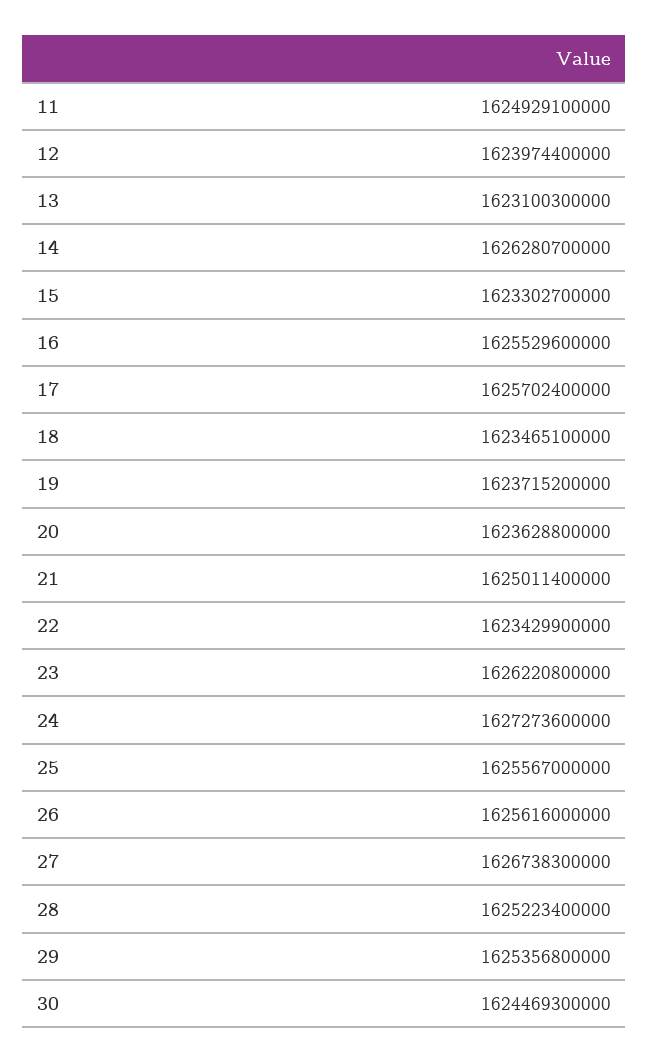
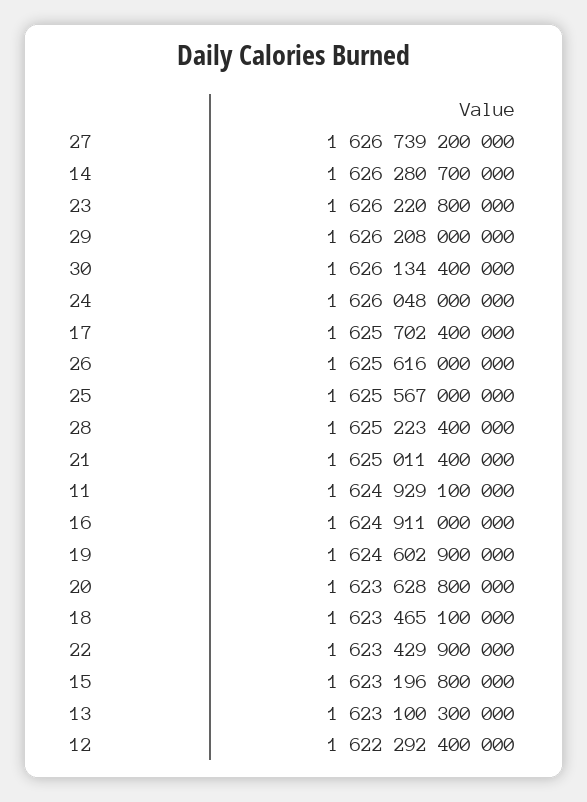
12: 1623974400000 -> 1622292400000
15: 1623302700000 -> 1623196800000
16: 1625529600000 -> 1624911000000
19: 1623715200000 -> 1624602900000
24: 1627273600000 -> 1626048000000
27: 1626738300000 -> 1626739200000
29: 1625356800000 -> 1626208000000
30: 1624469300000 -> 1626134400000

